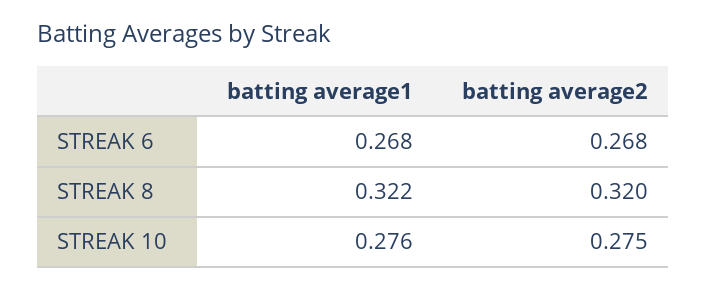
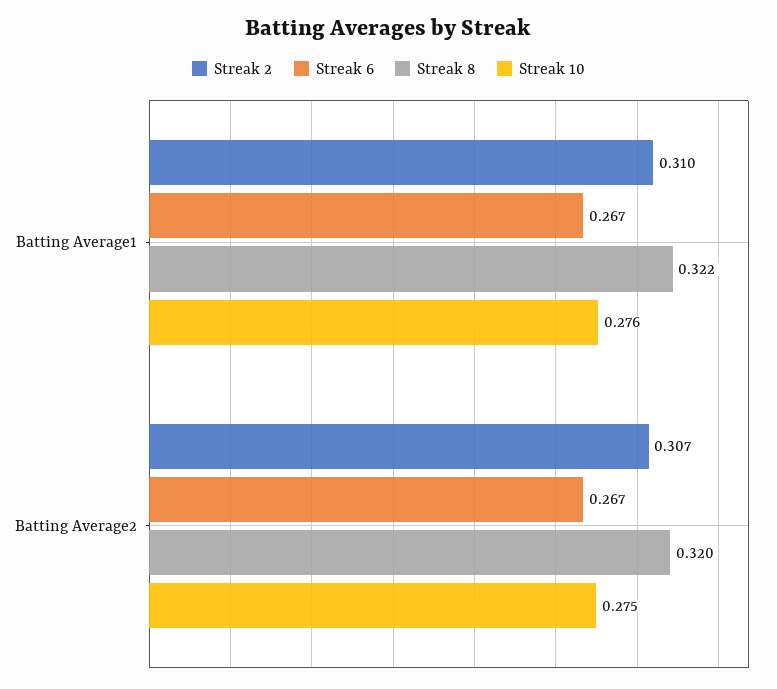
STREAK 6, batting average1: 0.268 -> 0.267
STREAK 6, batting average2: 0.268 -> 0.267
Streak 2, batting average1: none -> 0.31
Streak 2, batting average2: none -> 0.307

